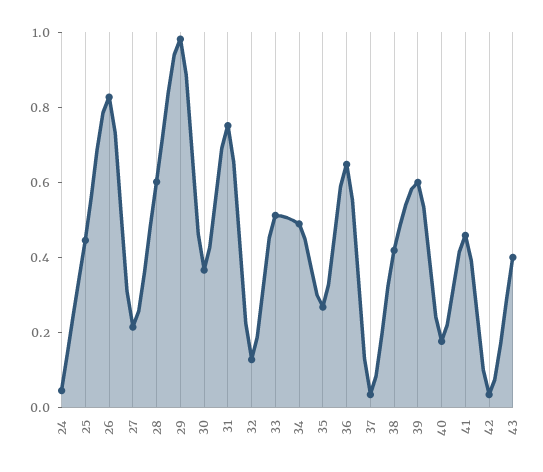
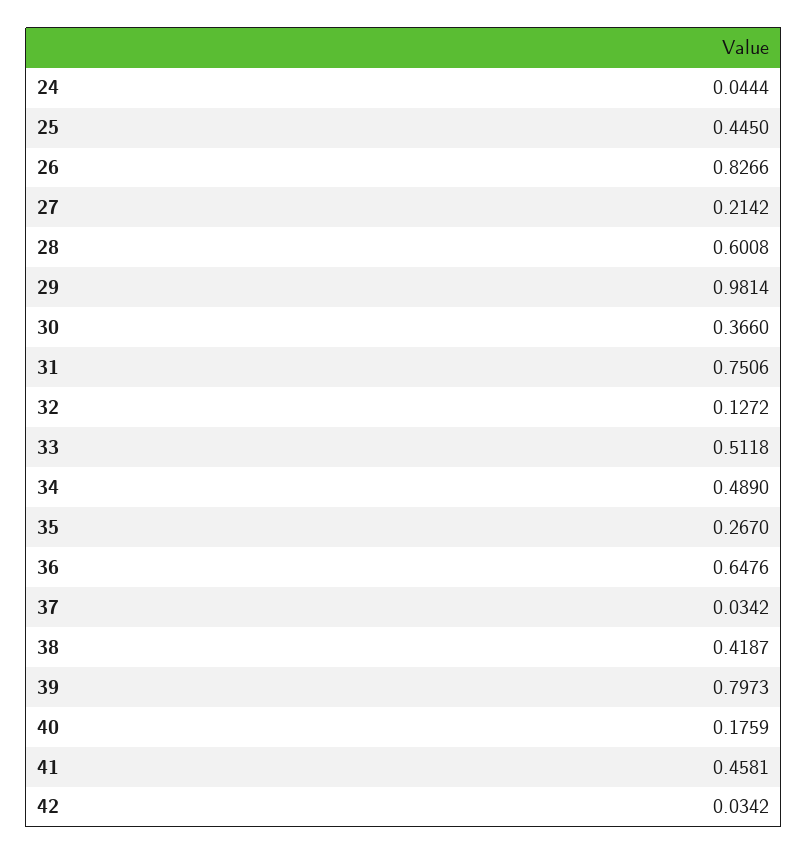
39: 0.6 -> 0.7973
43: 0.4 -> none

